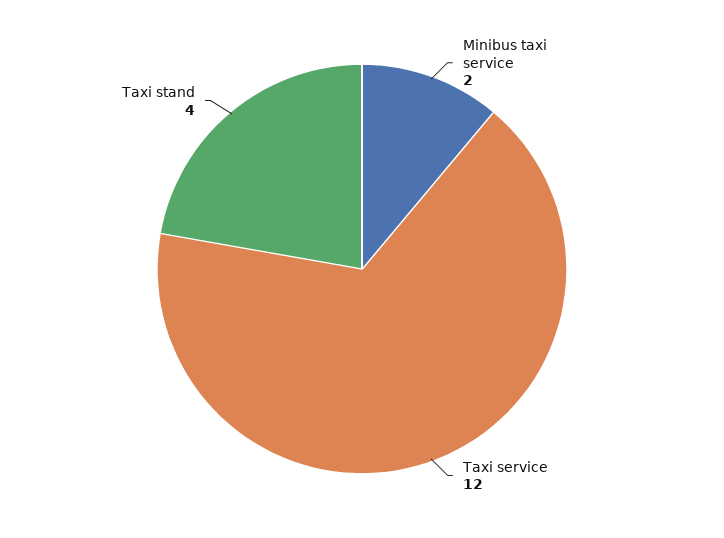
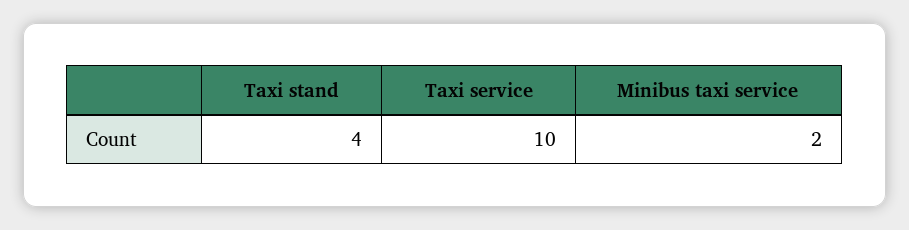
Taxi service: 12 -> 10

